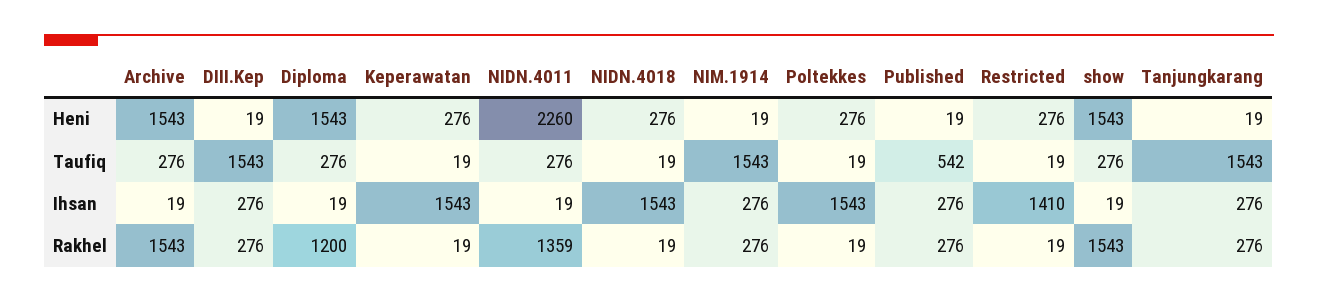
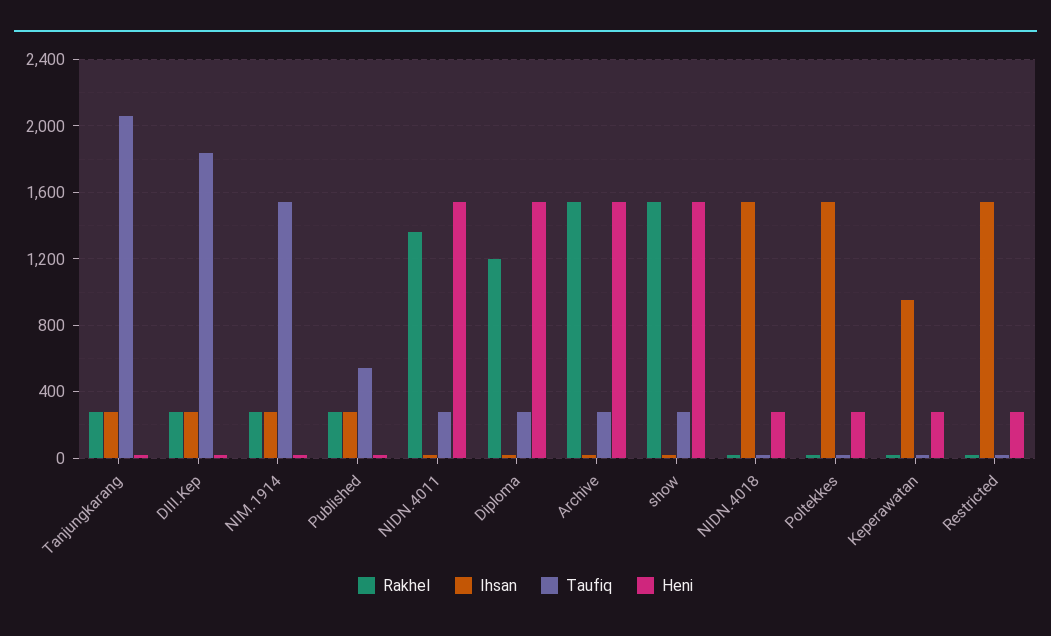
Heni, NIDN.4011: 2260 -> 1550
Taufiq, DIII.Kep: 1543 -> 1850
Taufiq, Tanjungkarang: 1543 -> 2050
Ihsan, Keperawatan: 1543 -> 950
Ihsan, Restricted: 1410 -> 1550

